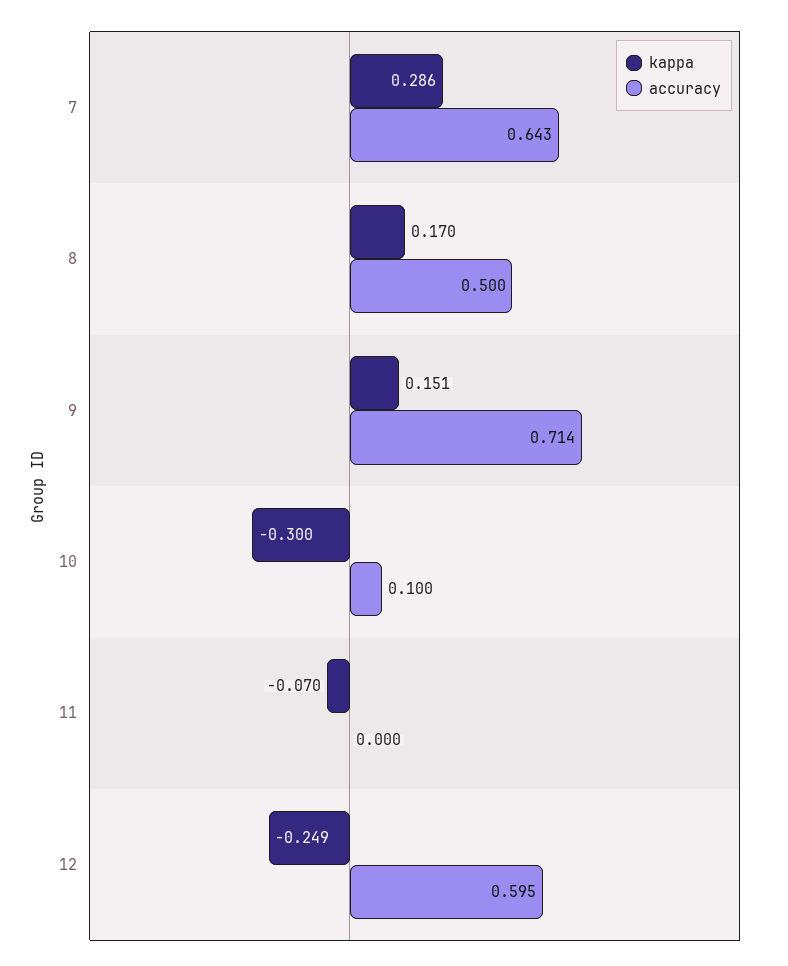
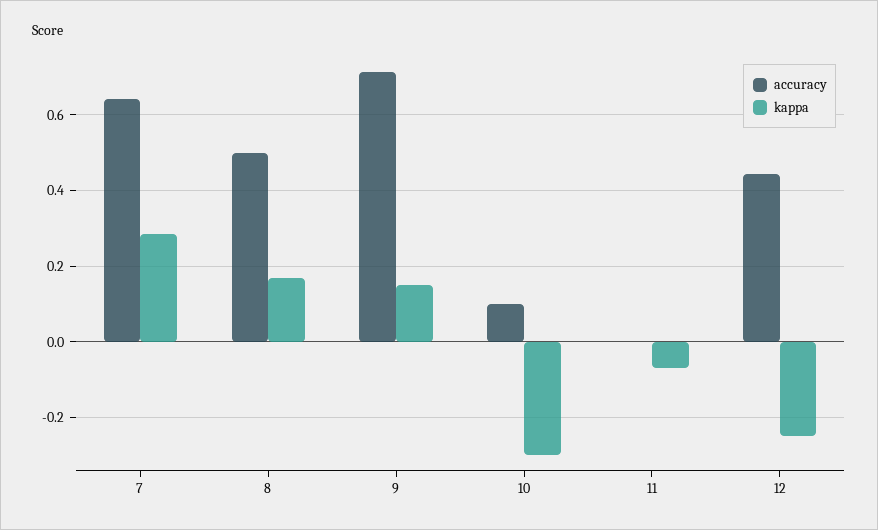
accuracy, 12: 0.595 -> 0.44

